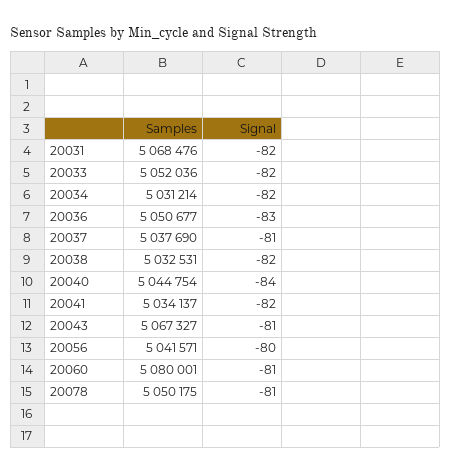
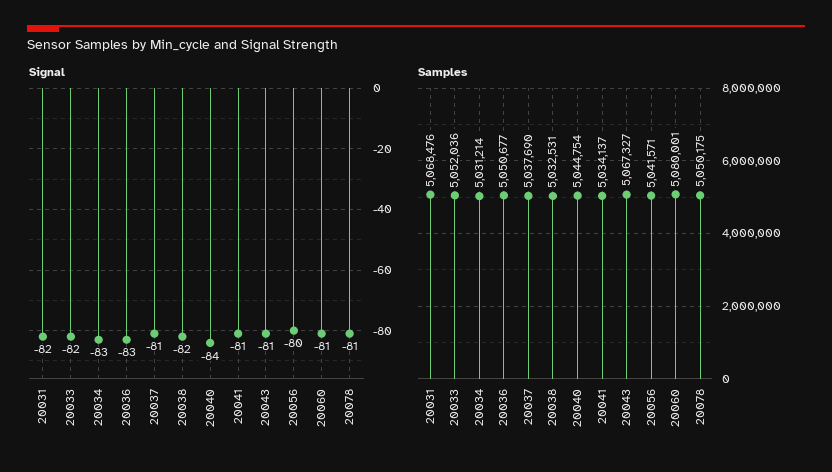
Signal, 20034: -82 -> -83
Signal, 20041: -82 -> -81

